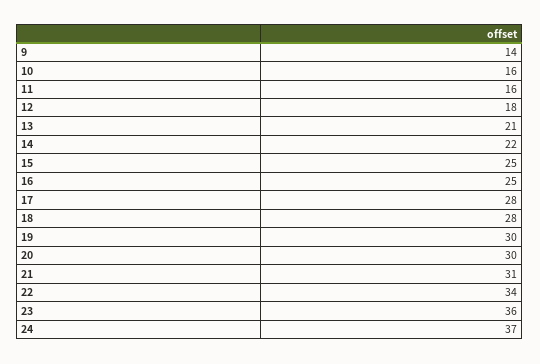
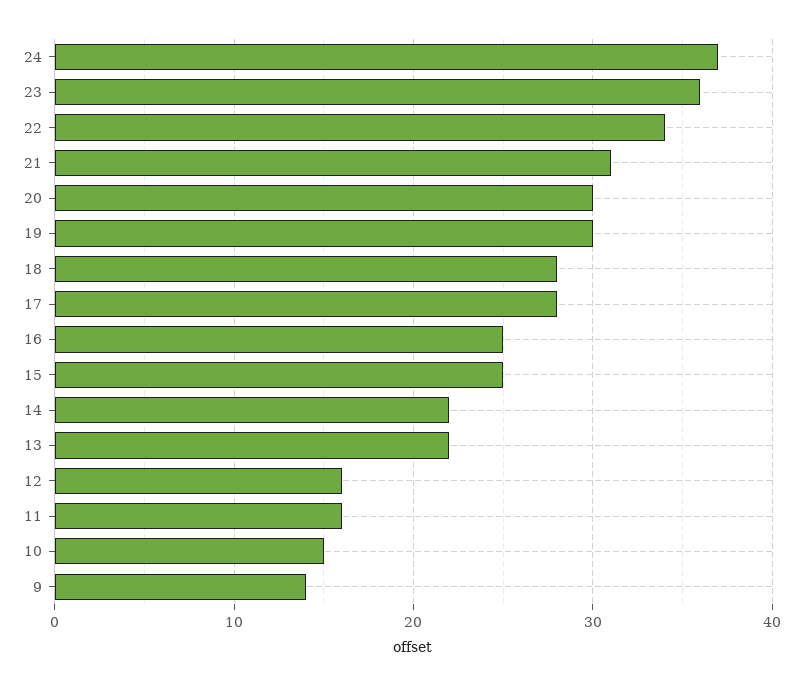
10: 16 -> 15
12: 18 -> 16
13: 21 -> 22

